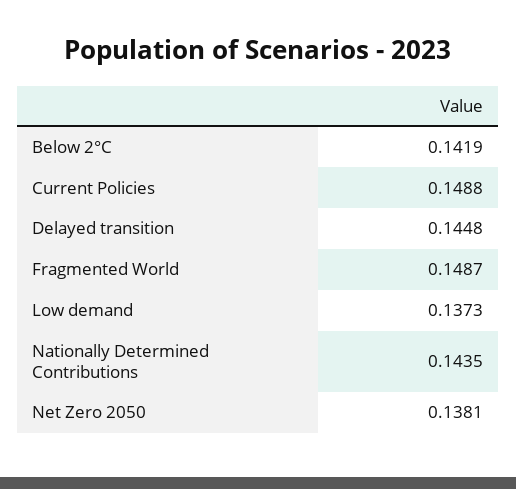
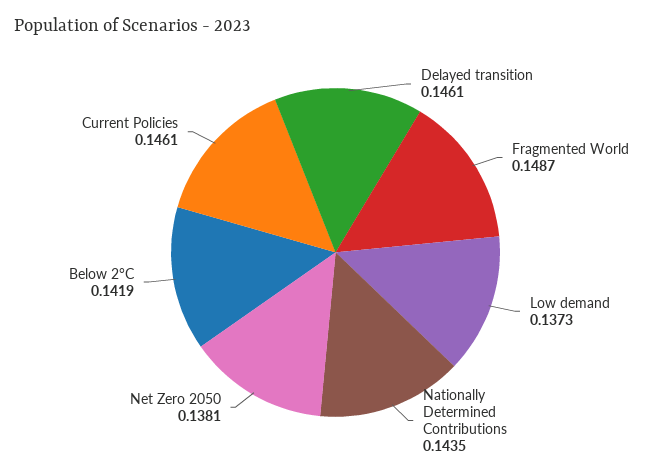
Current Policies: 0.1488 -> 0.1461
Delayed transition: 0.1448 -> 0.1461

